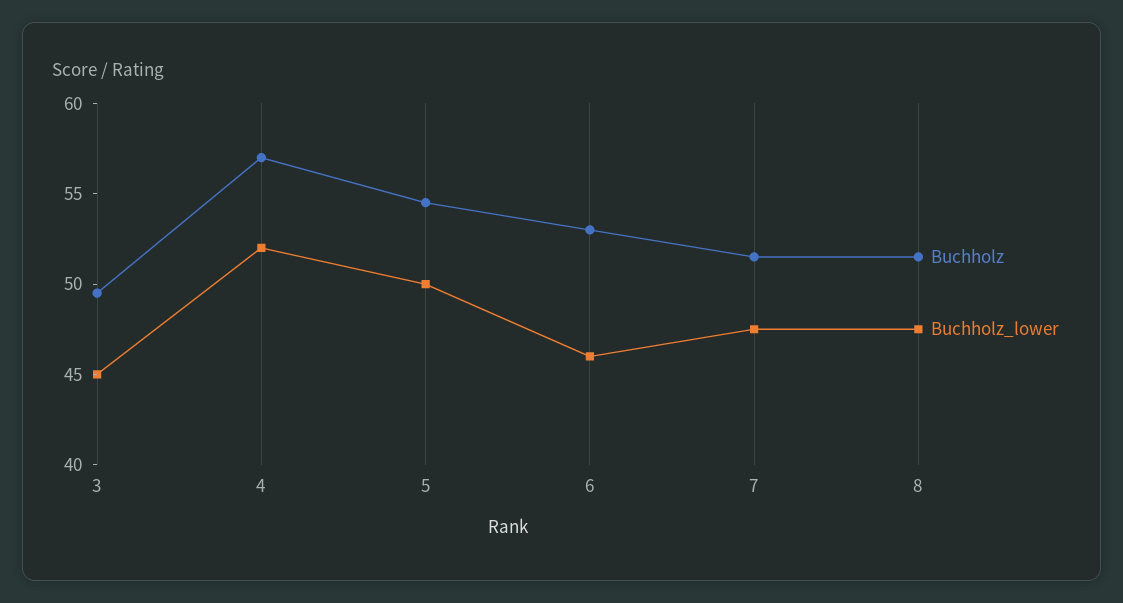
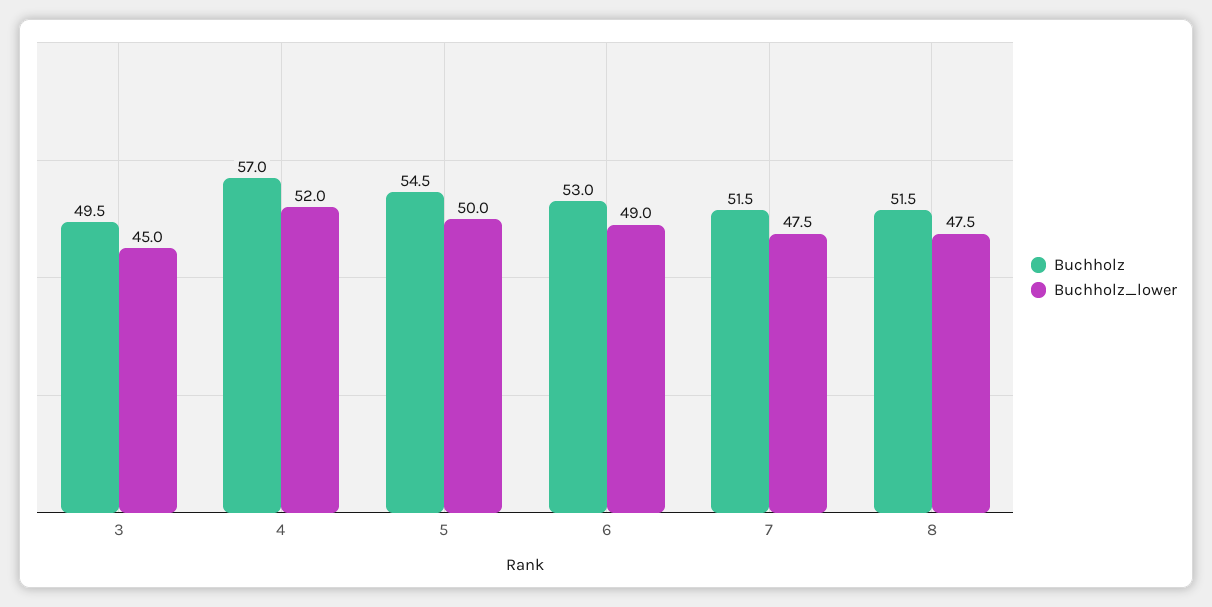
Buchholz_lower, 6: 46 -> 49

